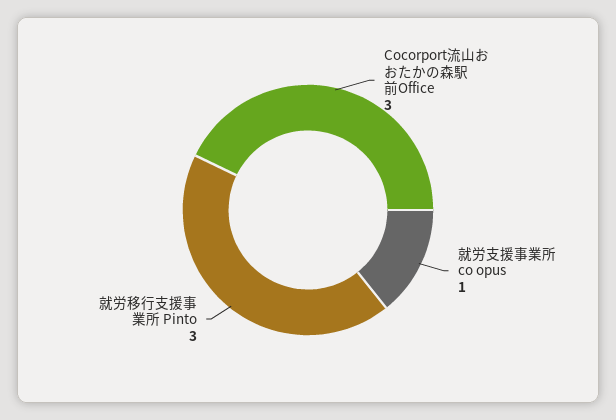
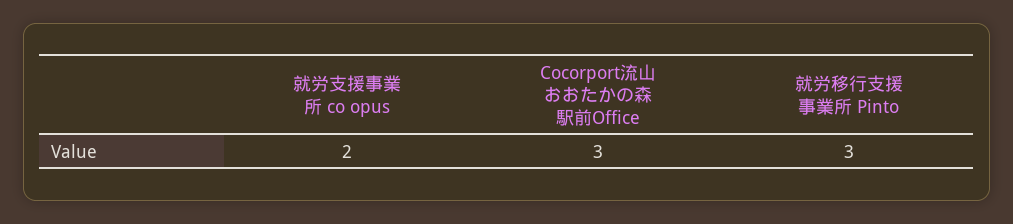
就労支援事業所 co opus: 1 -> 2

